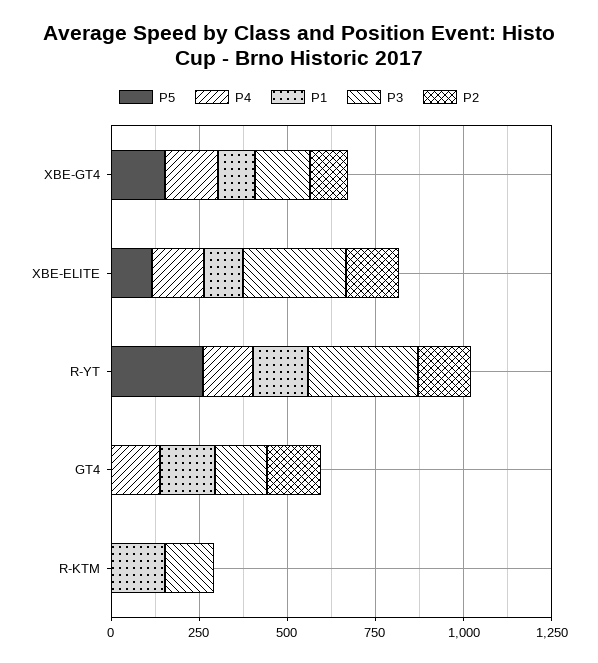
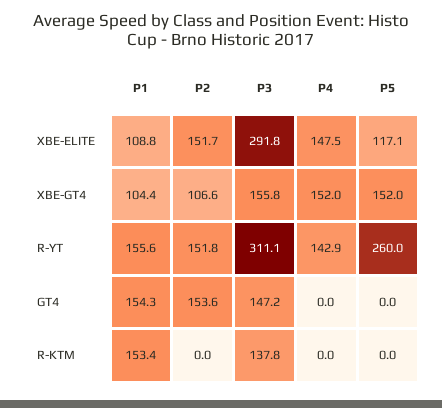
P4, GT4: 150 -> 0

